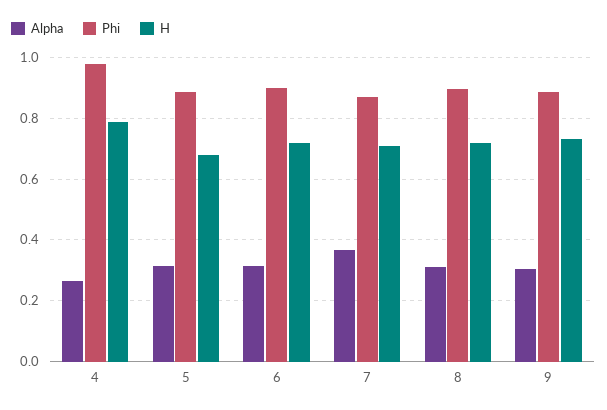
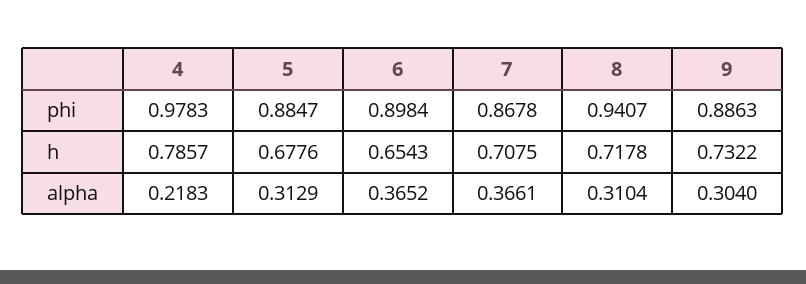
Alpha, 4: 0.26 -> 0.2183
Alpha, 6: 0.32 -> 0.3652
H, 6: 0.72 -> 0.6543
Phi, 8: 0.9 -> 0.9407

